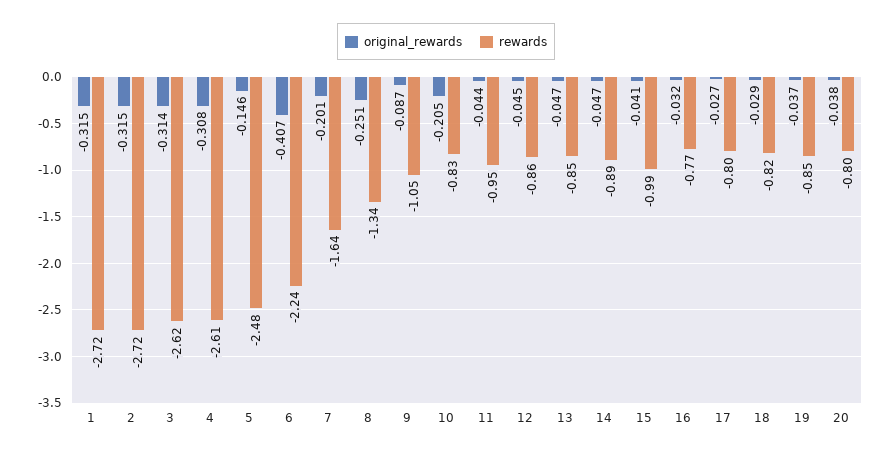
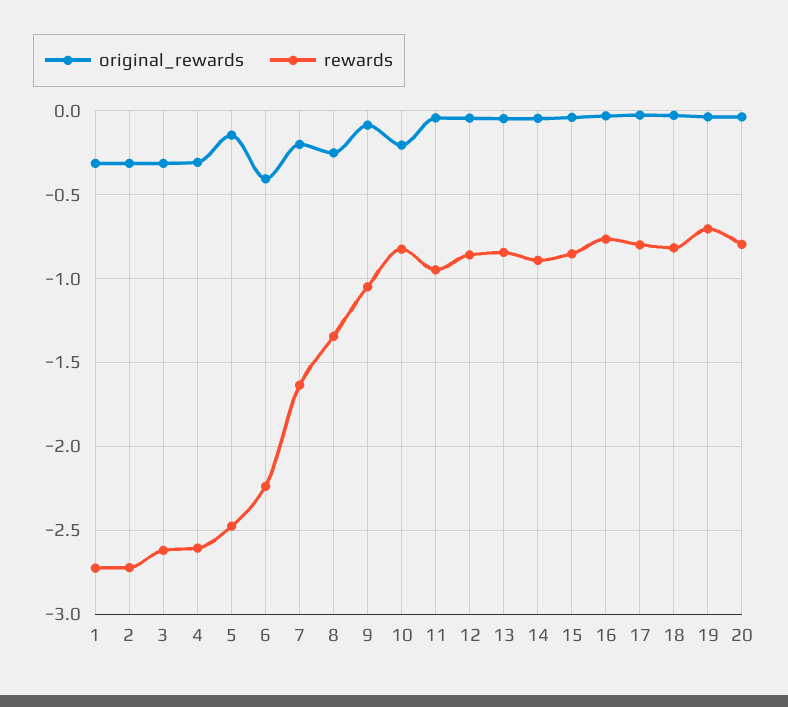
rewards, 15: -0.99 -> -0.85
rewards, 19: -0.85 -> -0.7

